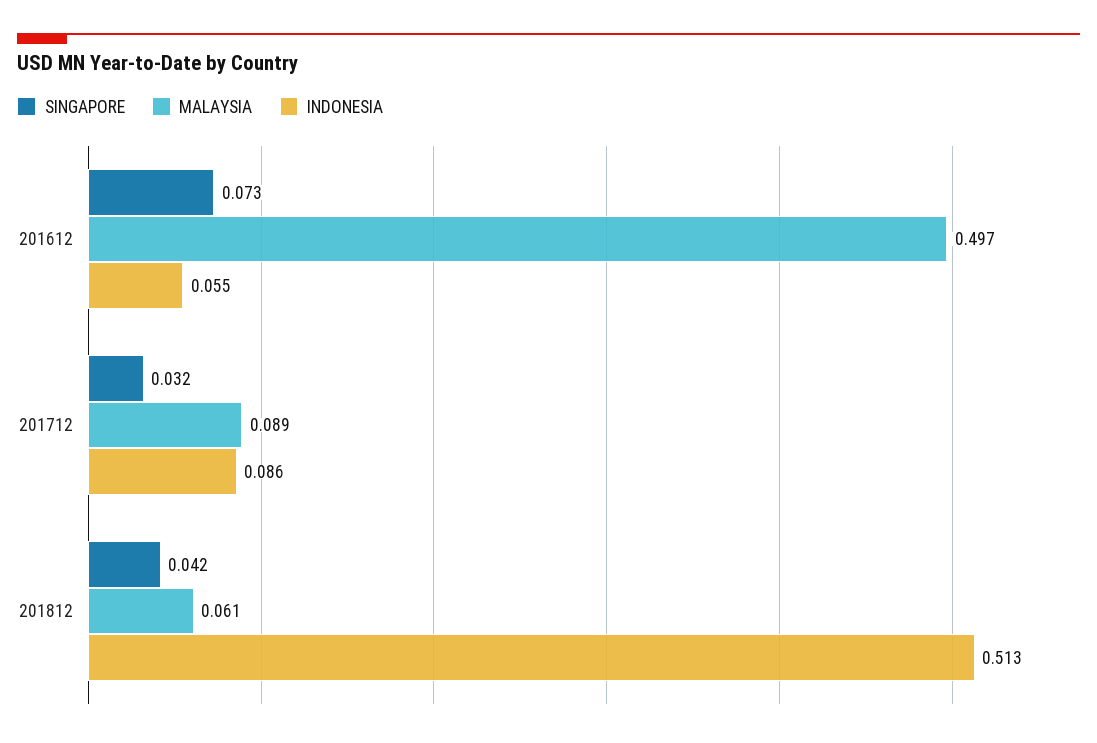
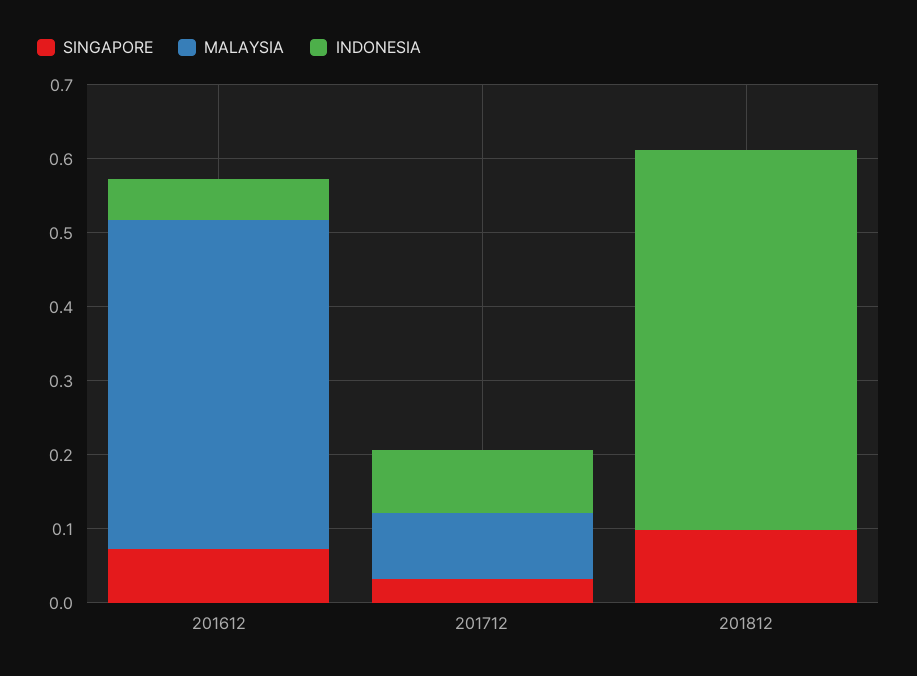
MALAYSIA, 201612: 0.497 -> 0.44
SINGAPORE, 201812: 0.042 -> 0.1
MALAYSIA, 201812: 0.061 -> 0

